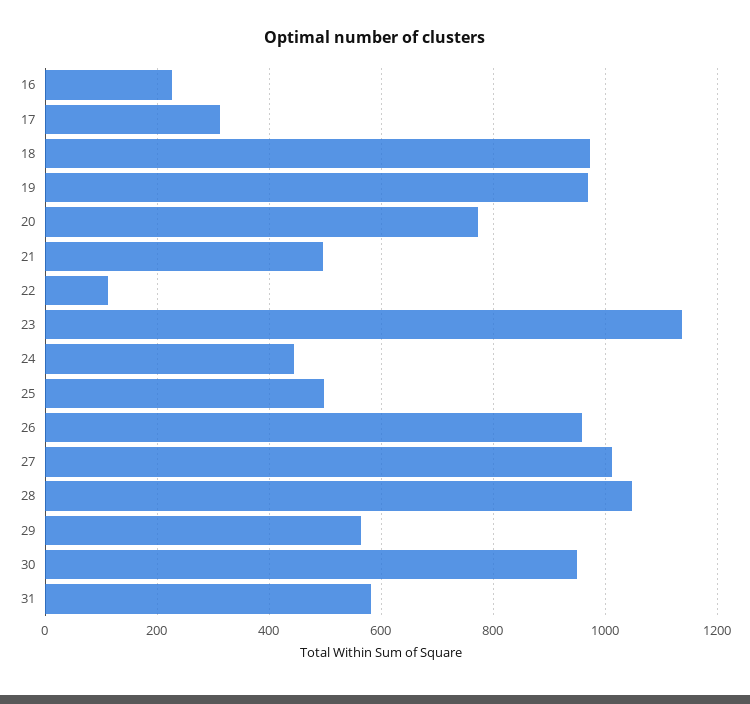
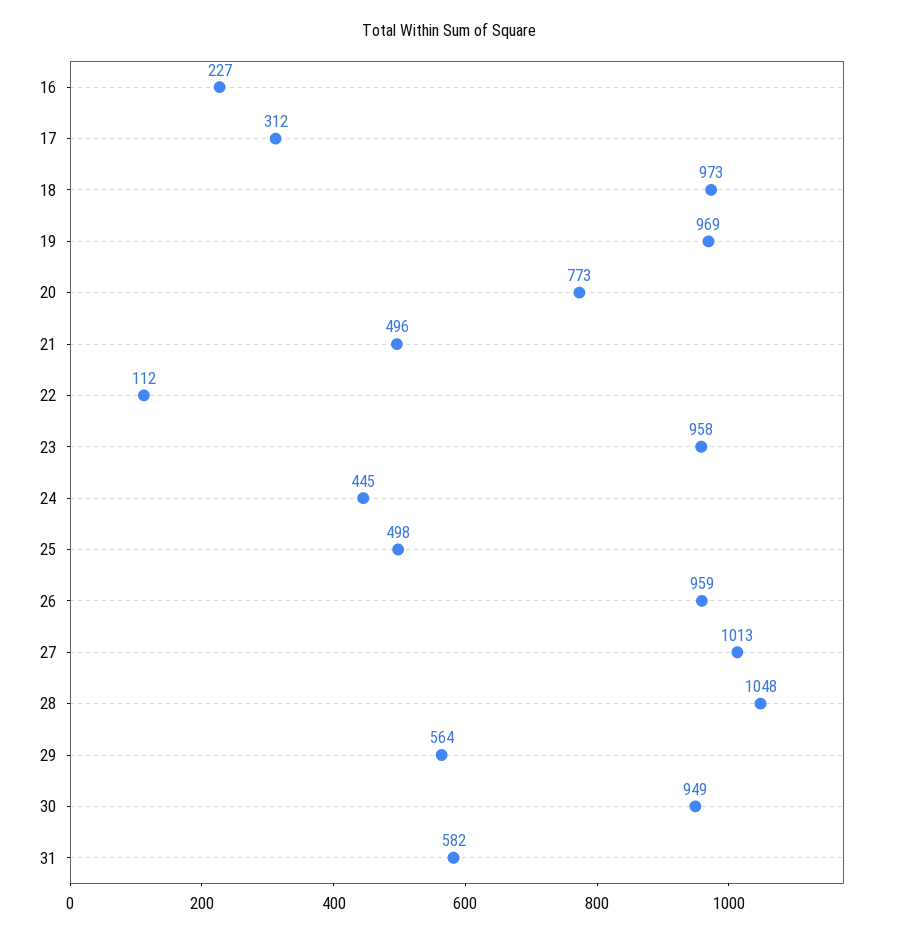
23: 1140 -> 958

